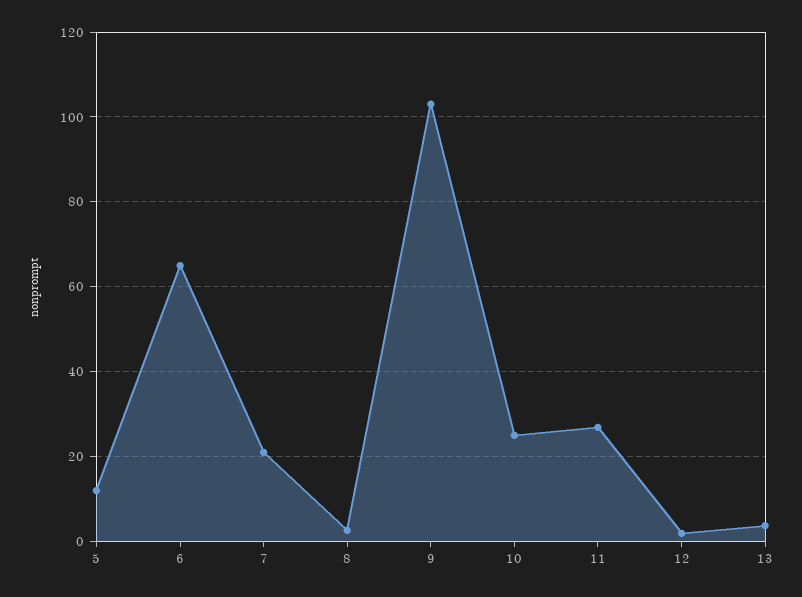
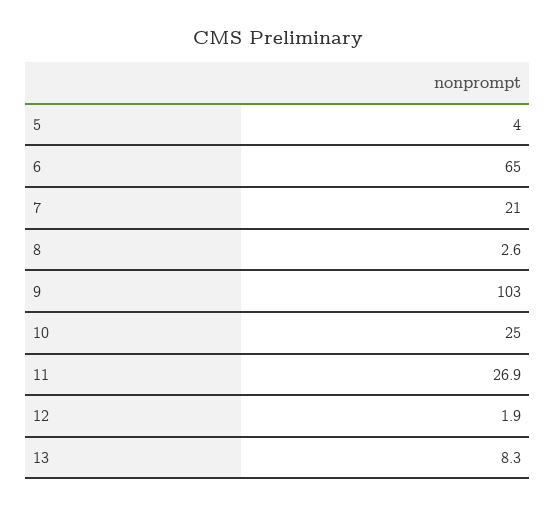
5: 12 -> 4
13: 4 -> 8.3

